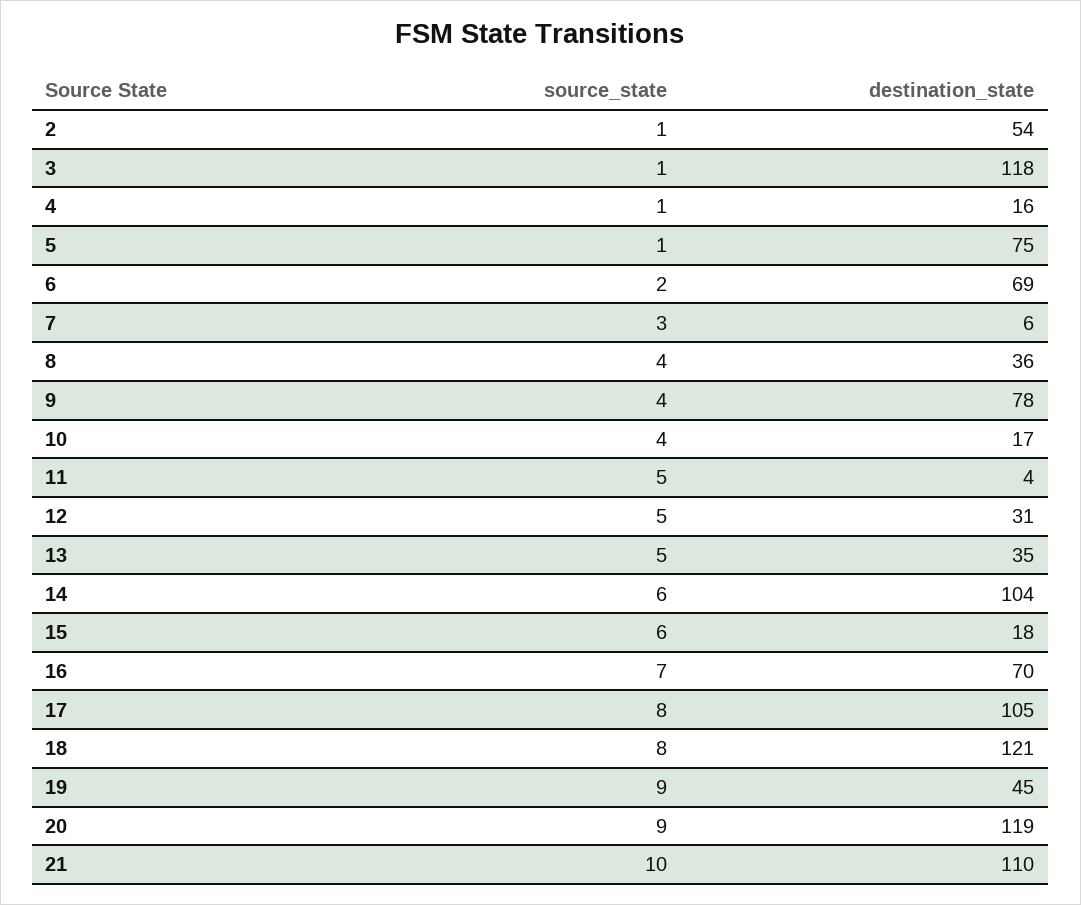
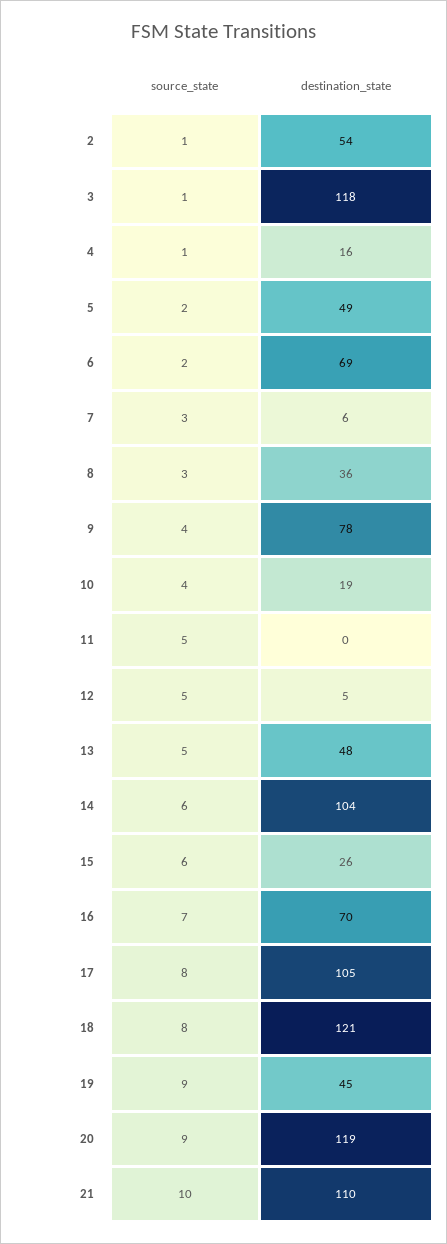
source_state, 5: 1 -> 2
destination_state, 5: 75 -> 49
source_state, 8: 4 -> 3
destination_state, 10: 17 -> 19
destination_state, 11: 4 -> 0
destination_state, 12: 31 -> 5
destination_state, 13: 35 -> 48
destination_state, 15: 18 -> 26

